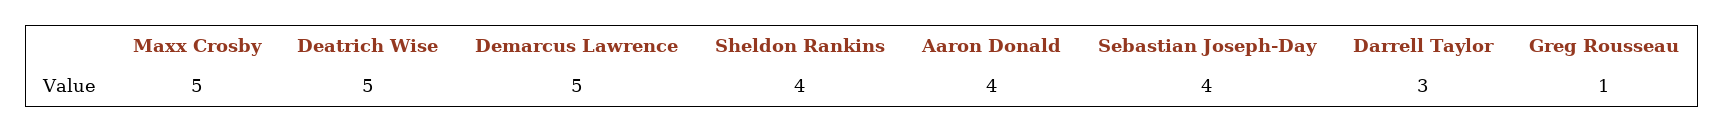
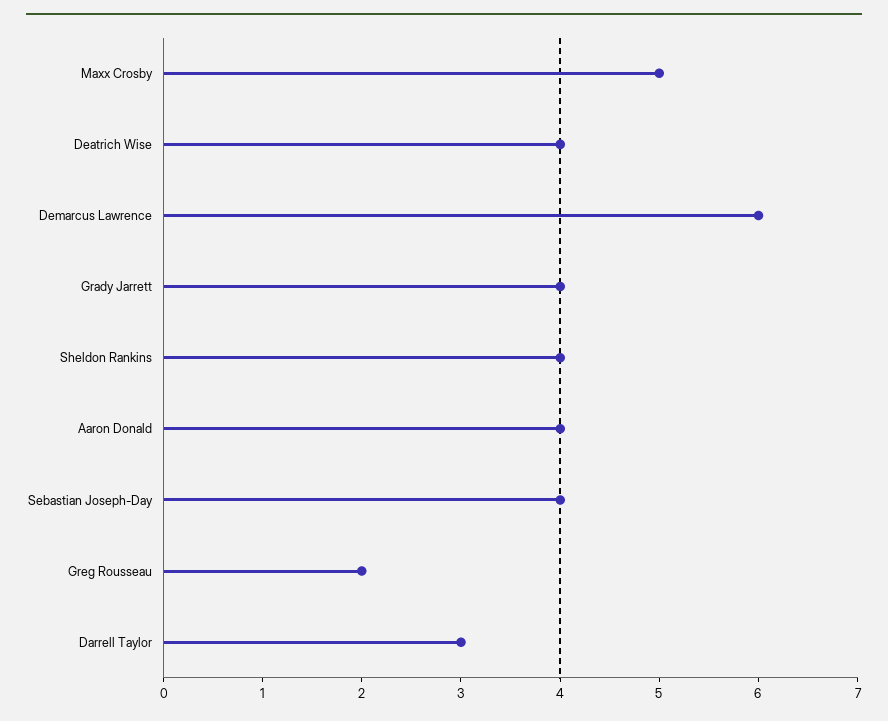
Deatrich Wise: 5 -> 4
Demarcus Lawrence: 5 -> 6
Greg Rousseau: 1 -> 2
Grady Jarrett: none -> 4

